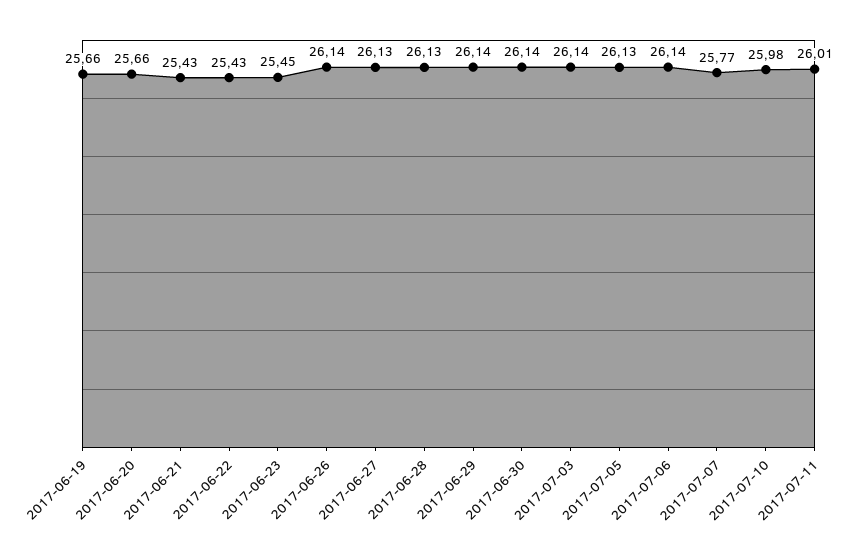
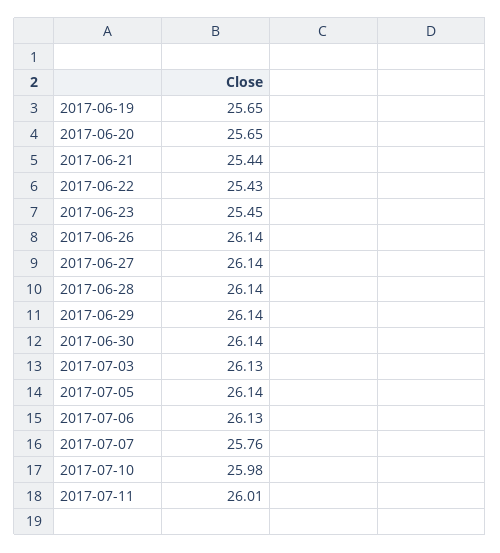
2017-06-19: 25.66 -> 25.65
2017-06-20: 25.66 -> 25.65
2017-06-21: 25.43 -> 25.44
2017-06-27: 26.13 -> 26.14
2017-06-28: 26.13 -> 26.14
2017-07-03: 26.14 -> 26.13
2017-07-05: 26.13 -> 26.14
2017-07-06: 26.14 -> 26.13
2017-07-07: 25.77 -> 25.76

